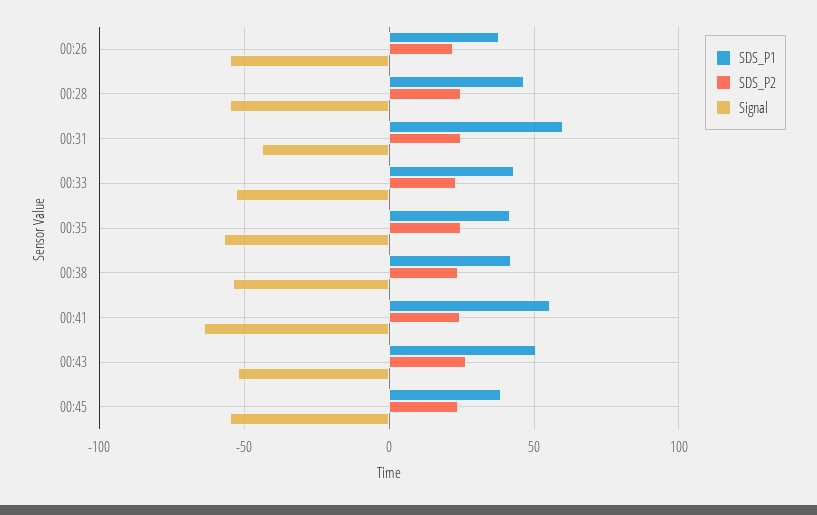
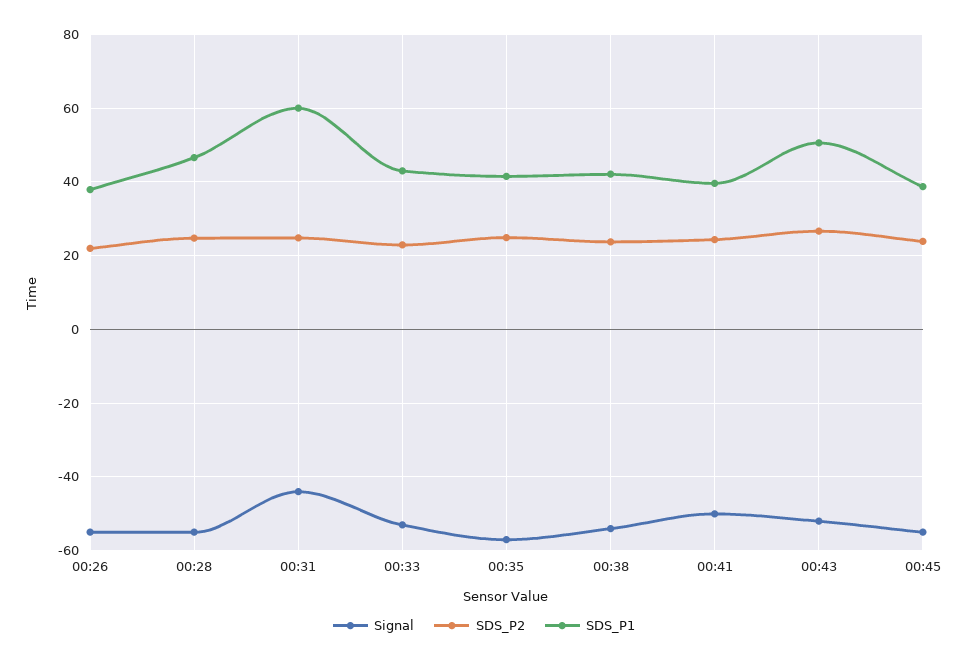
SDS_P1, 00:41: 55 -> 40
Signal, 00:41: -65 -> -50

